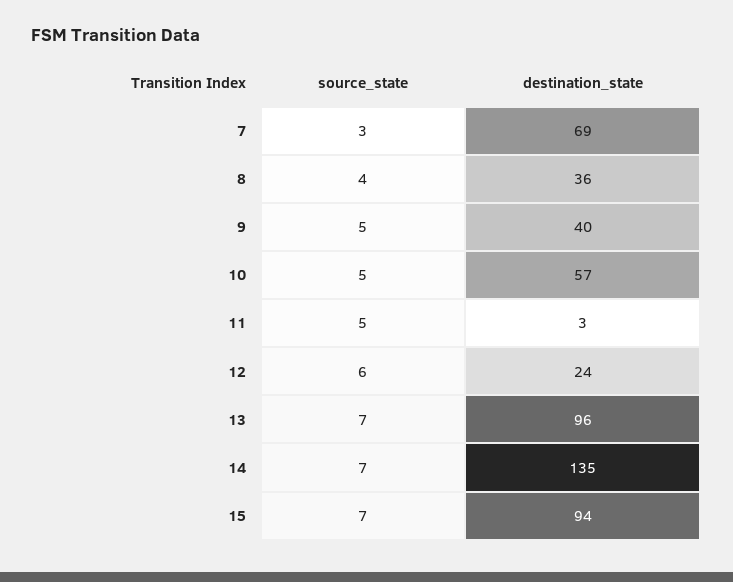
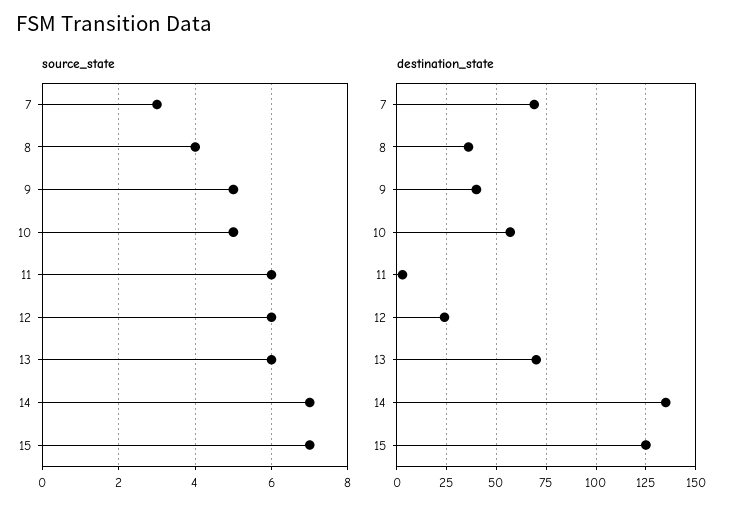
source_state, 11: 5 -> 6
source_state, 13: 7 -> 6
destination_state, 13: 96 -> 70
destination_state, 15: 94 -> 125

